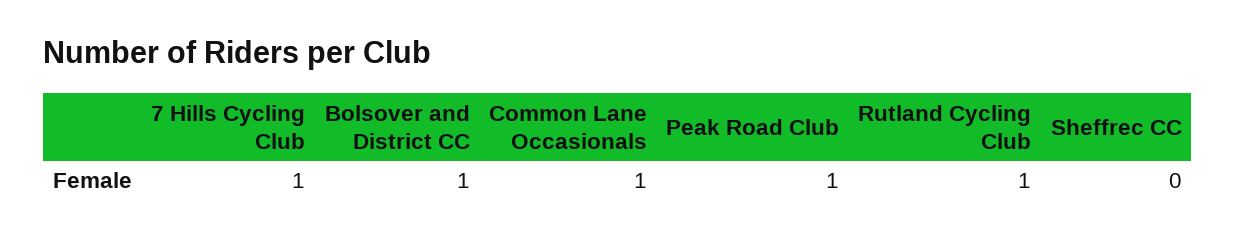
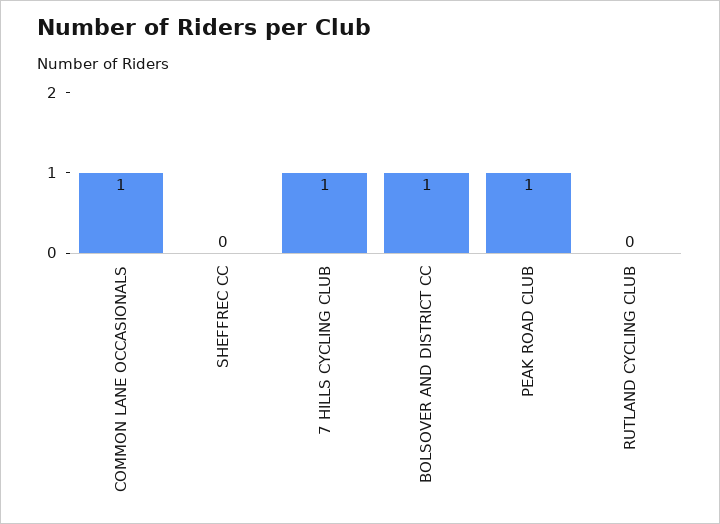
Rutland Cycling Club: 1 -> 0

